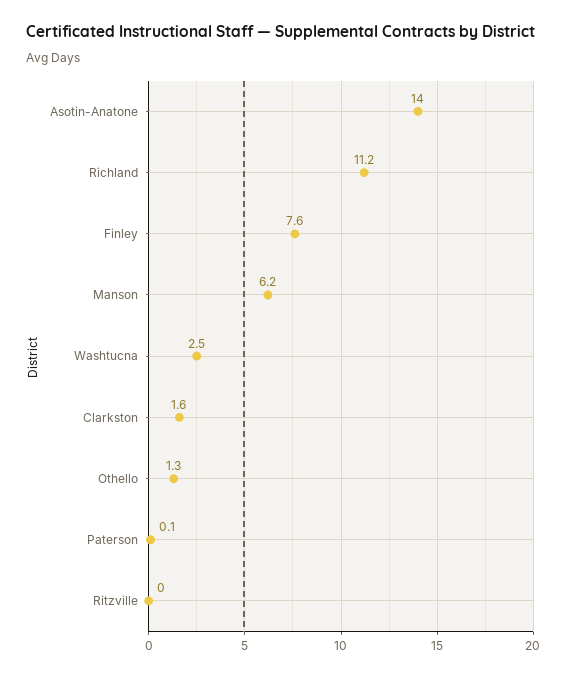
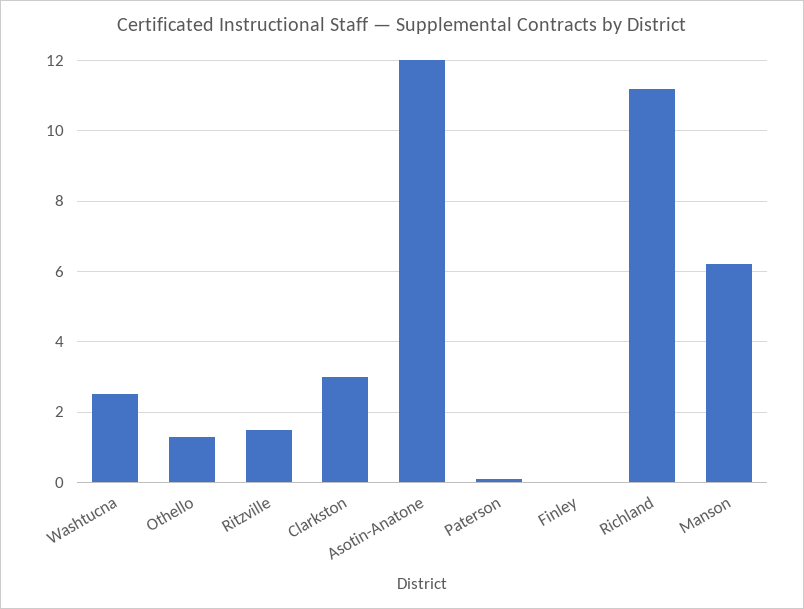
Asotin-Anatone: 14 -> 12
Finley: 7.6 -> 0
Clarkston: 1.6 -> 3
Ritzville: 0 -> 1.5

